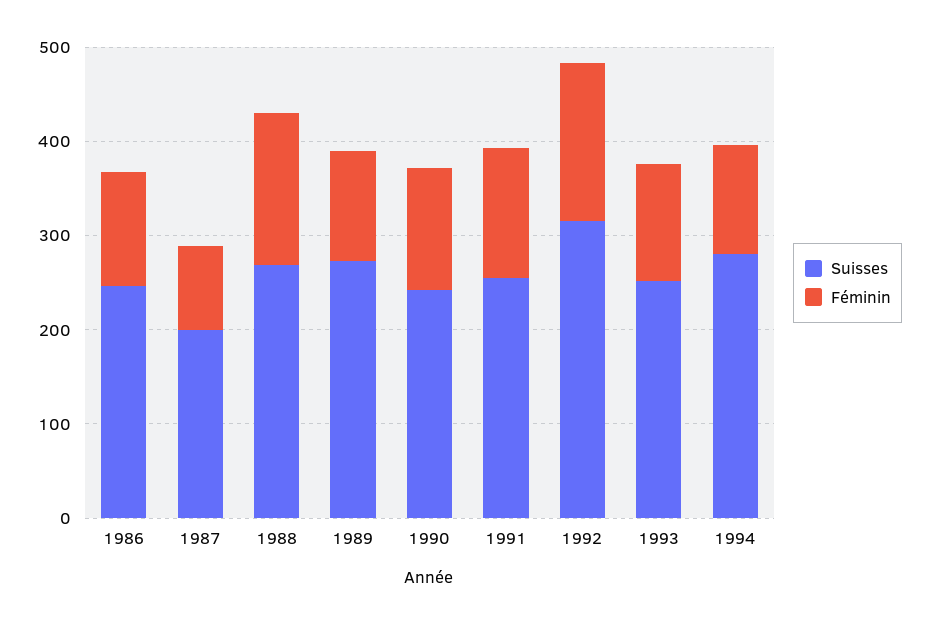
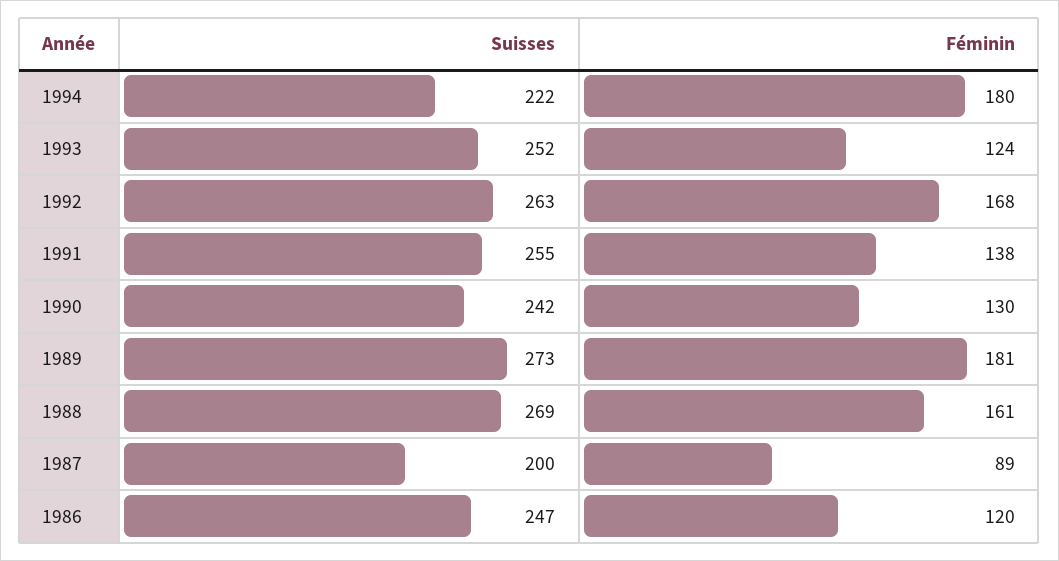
Féminin, 1989: 120 -> 181
Suisses, 1992: 320 -> 263
Suisses, 1994: 280 -> 222
Féminin, 1994: 120 -> 180

